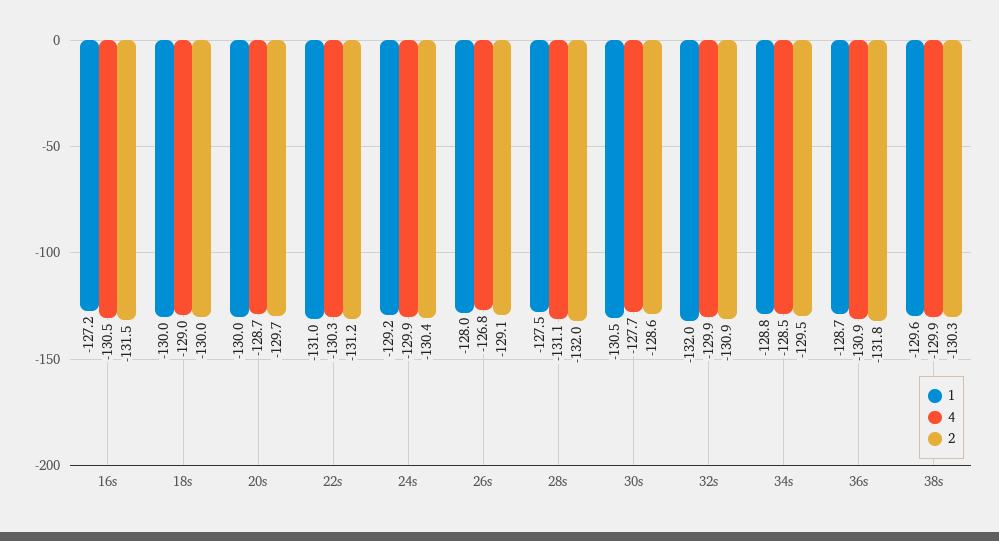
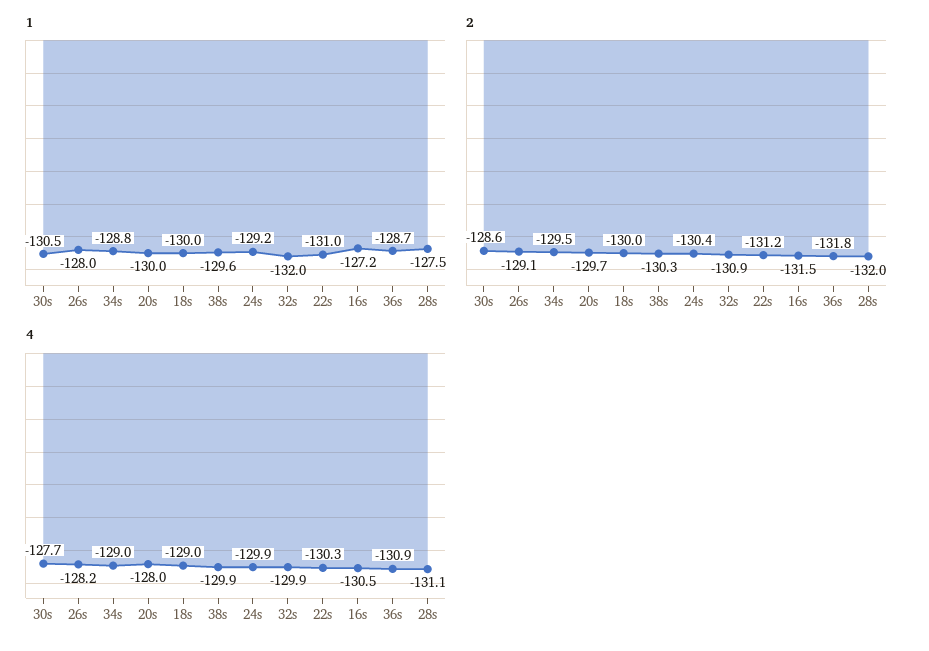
4, 20s: -128.7 -> -128
4, 26s: -126.8 -> -128.2
4, 34s: -128.5 -> -129

